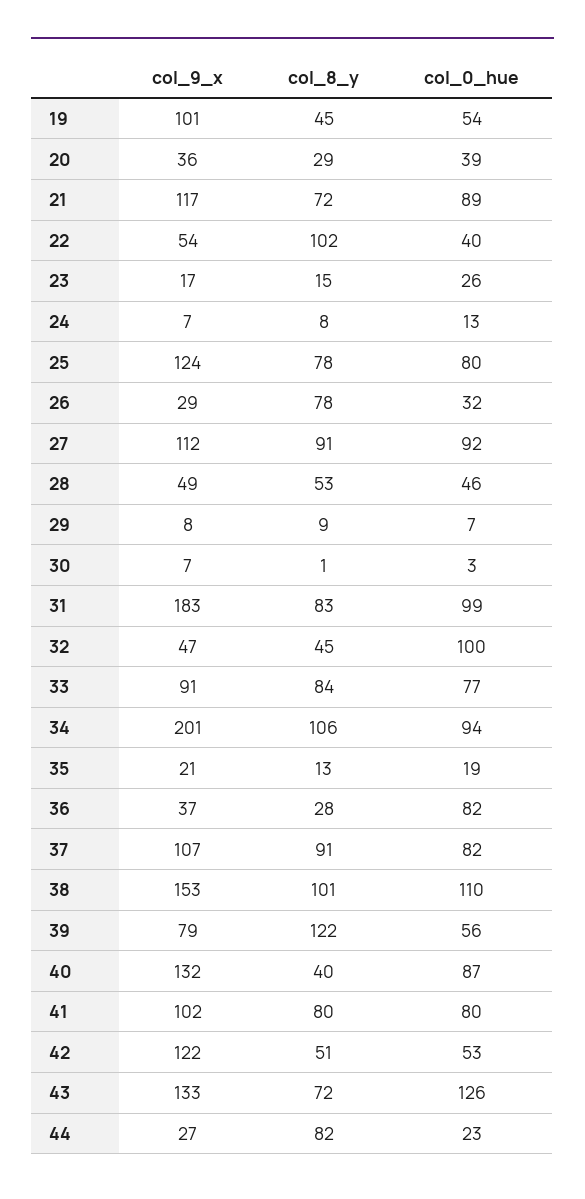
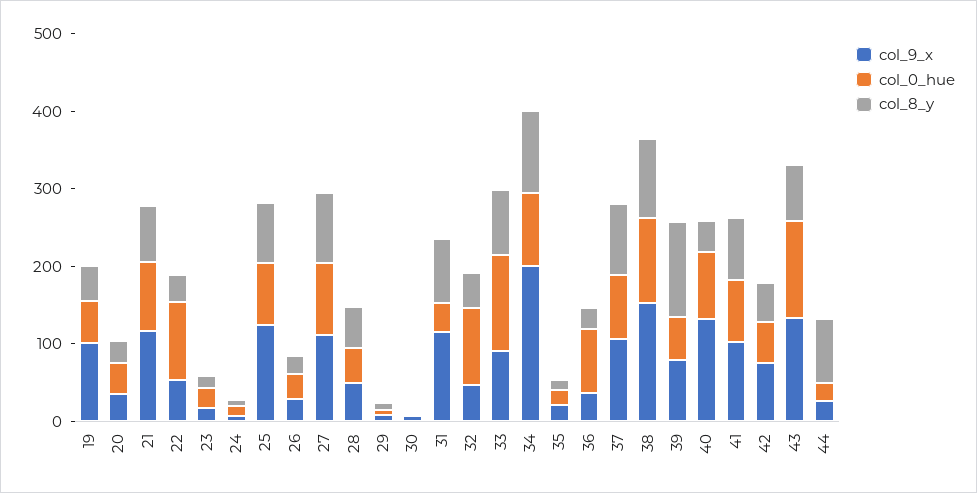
col_8_y, 22: 102 -> 40
col_0_hue, 22: 40 -> 100
col_8_y, 26: 78 -> 20
col_9_x, 31: 183 -> 120
col_0_hue, 31: 99 -> 40
col_0_hue, 33: 77 -> 120
col_9_x, 42: 122 -> 80

